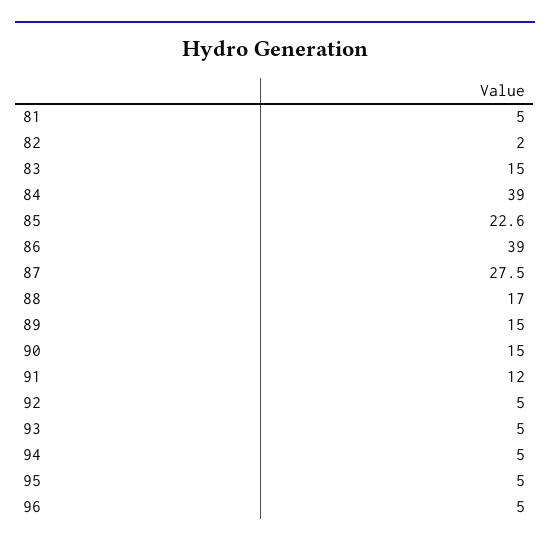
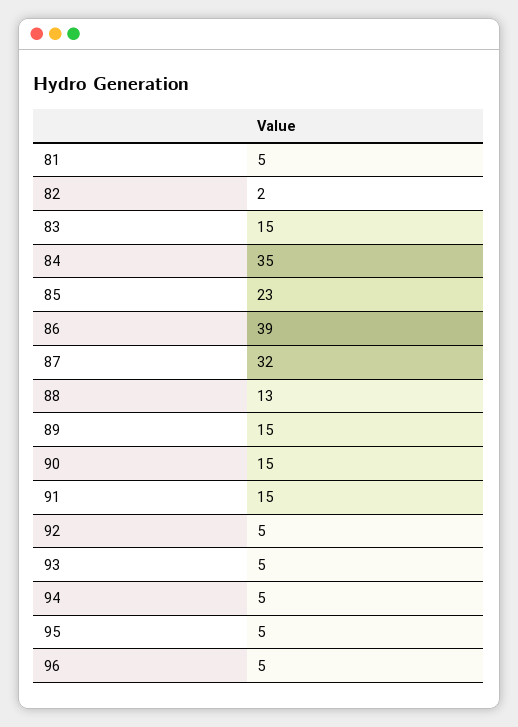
84: 39 -> 35
87: 27.5 -> 32
88: 17 -> 13
91: 12 -> 15

